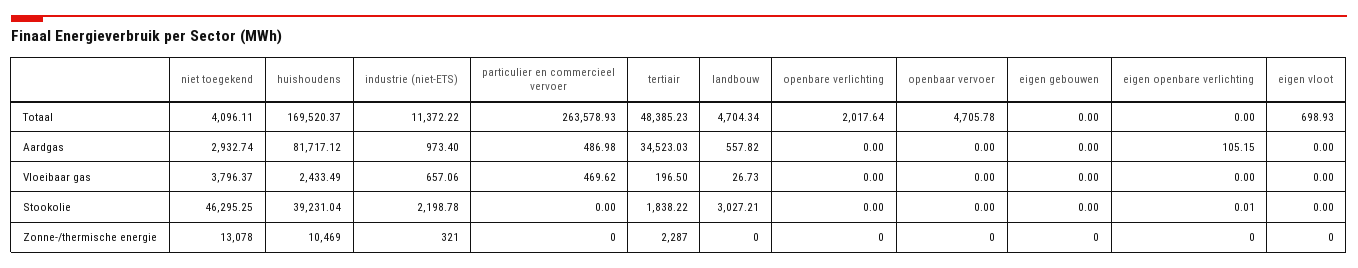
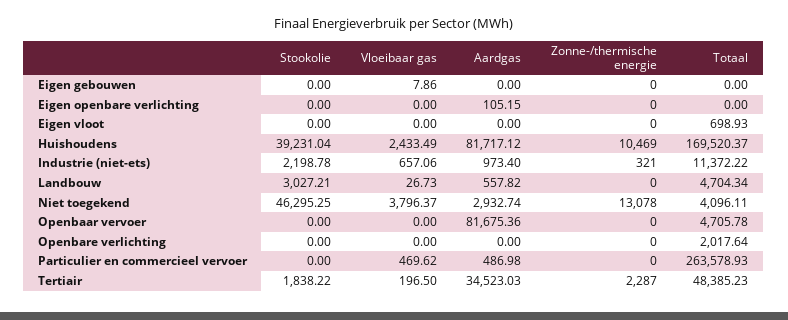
openbaar vervoer, Aardgas: 0 -> 81675.36
eigen gebouwen, Vloeibaar gas: 0 -> 7.86
eigen openbare verlichting, Stookolie: 0.01 -> 0

